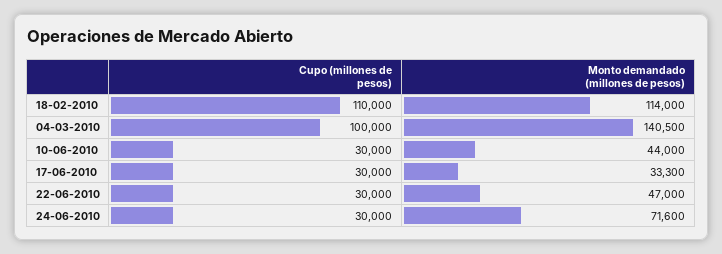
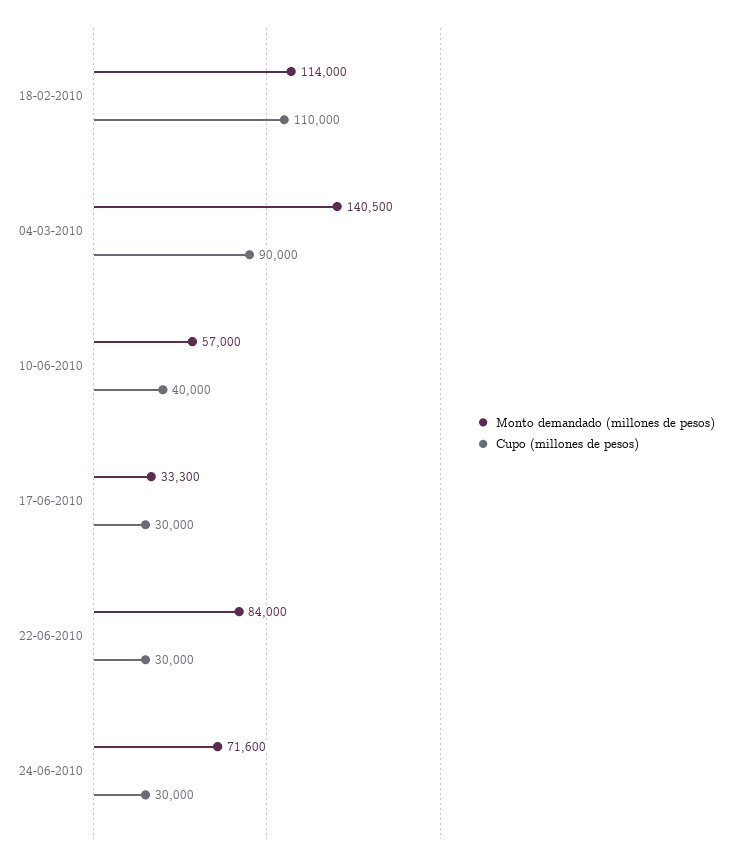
Cupo (millones de pesos), 04-03-2010: 100000 -> 90000
Cupo (millones de pesos), 10-06-2010: 30000 -> 40000
Monto demandado (millones de pesos), 10-06-2010: 44000 -> 57000
Monto demandado (millones de pesos), 22-06-2010: 47000 -> 84000

